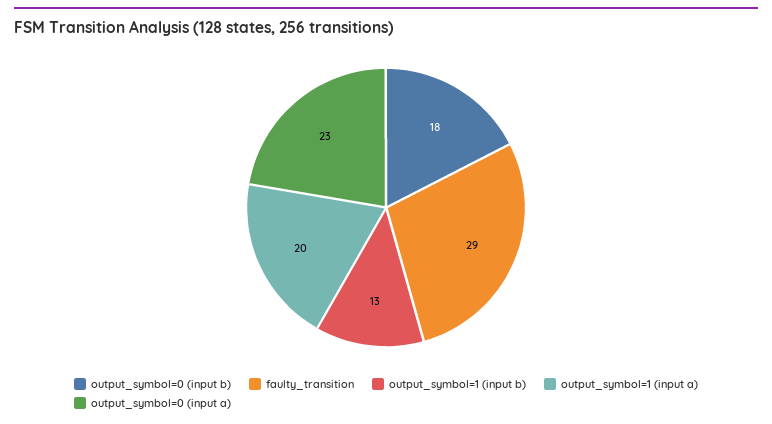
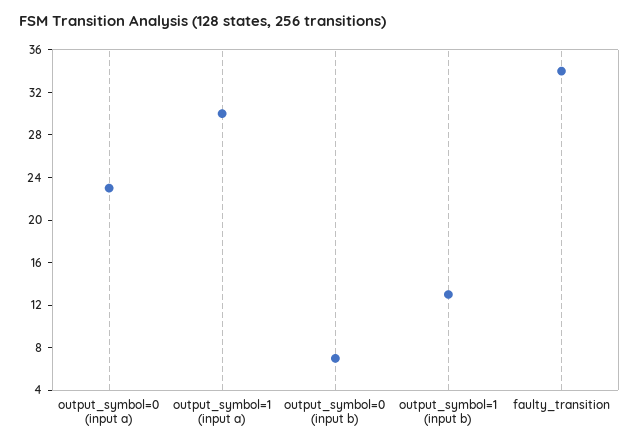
output_symbol=0 (input b): 18 -> 7
faulty_transition: 29 -> 34
output_symbol=1 (input a): 20 -> 30

